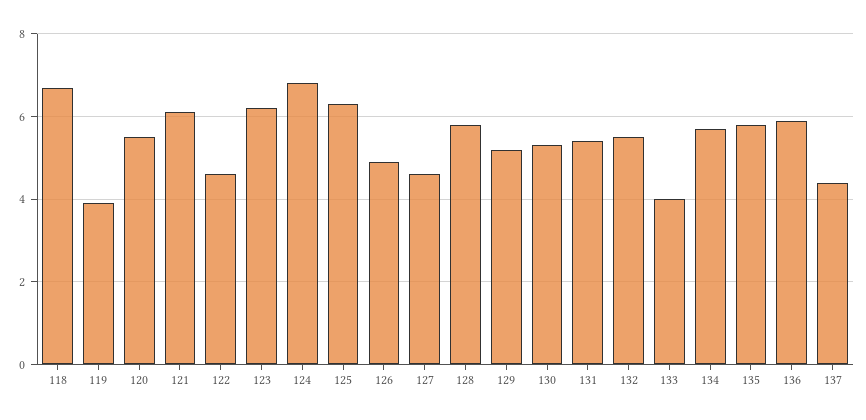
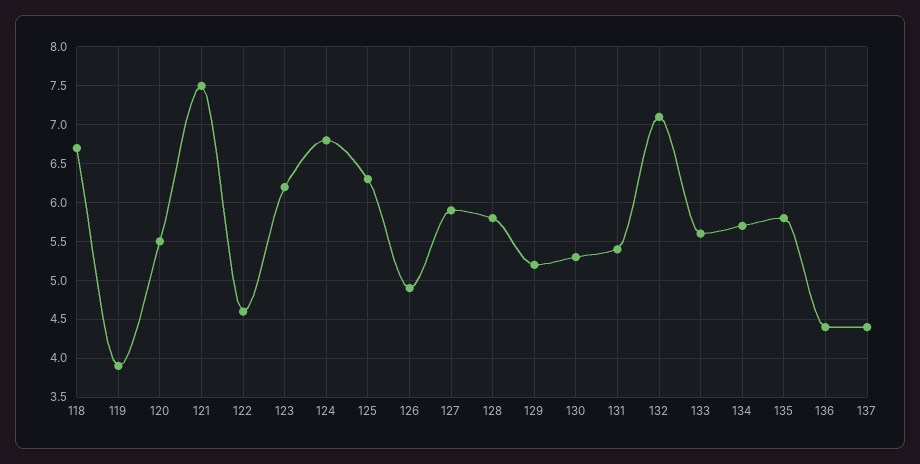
121: 6 -> 7.5
127: 4.5 -> 5.9
132: 5.5 -> 7.1
133: 4 -> 5.6
136: 6 -> 4.4

